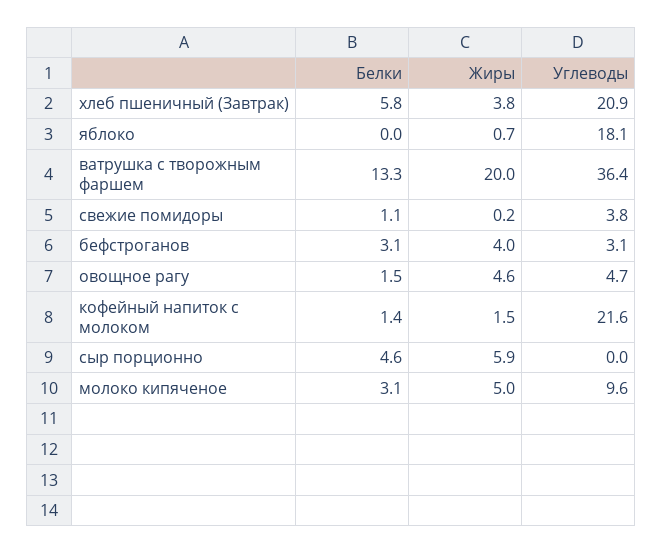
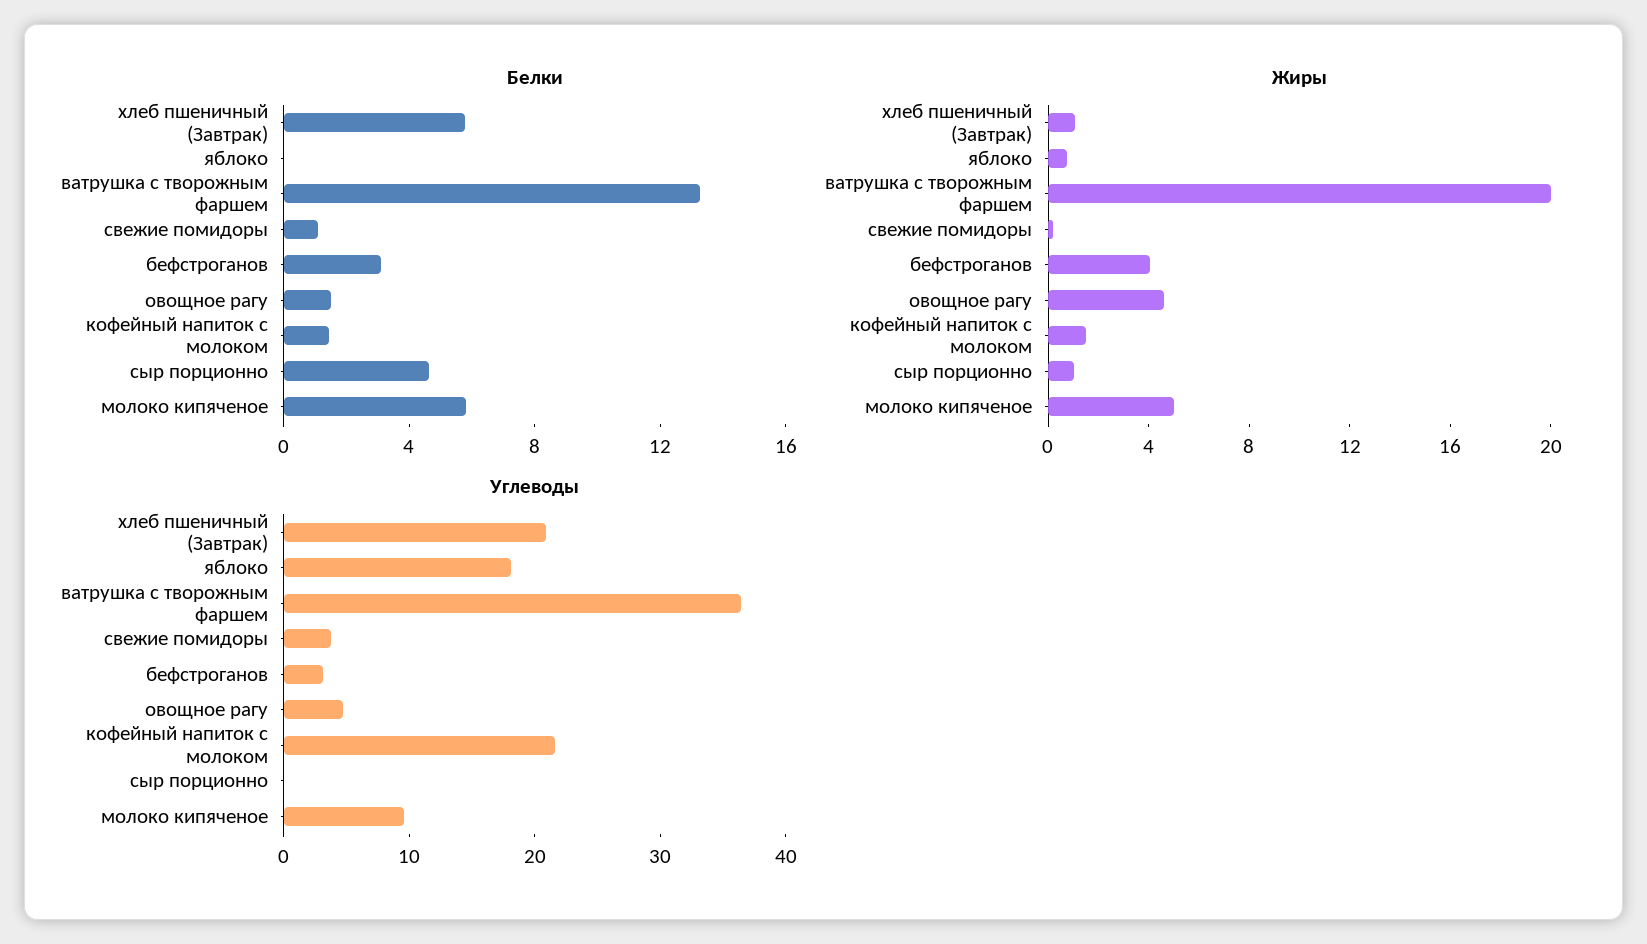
Жиры, хлеб пшеничный (Завтрак): 3.8 -> 1
Жиры, сыр порционно: 5.9 -> 1
Белки, молоко кипяченое: 3.1 -> 6

